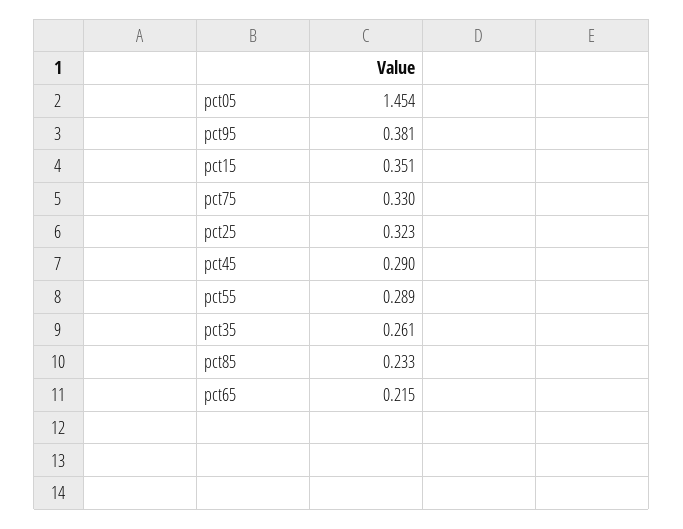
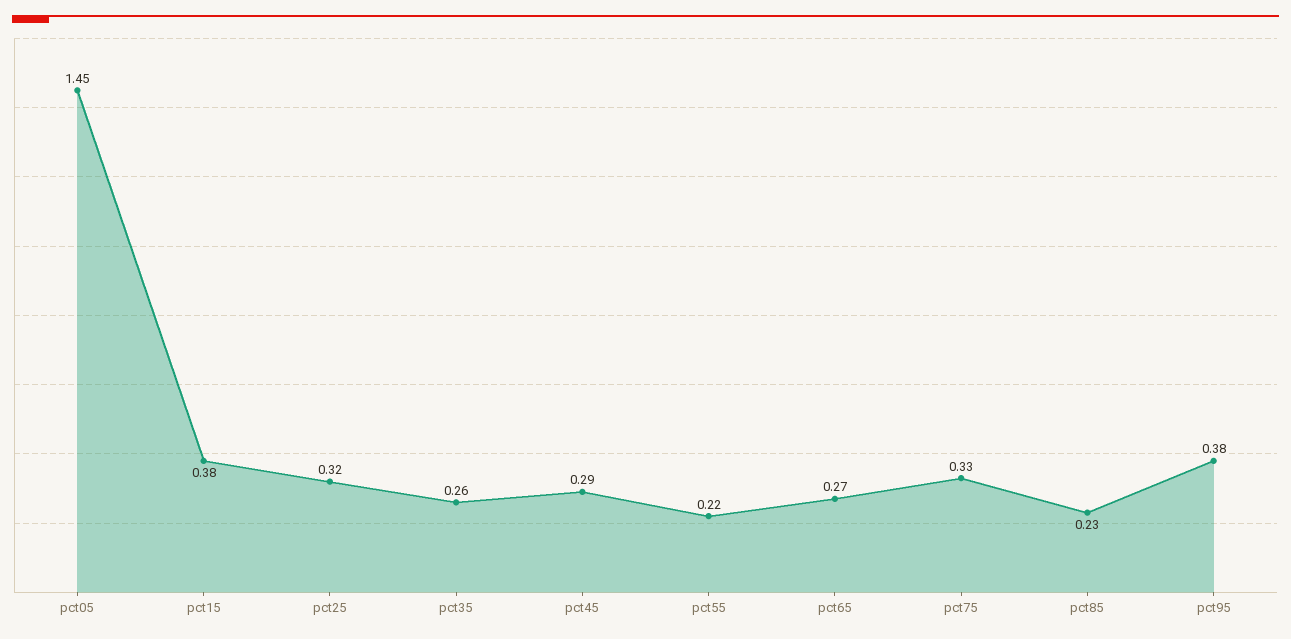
pct15: 0.351 -> 0.38
pct55: 0.289 -> 0.22
pct65: 0.215 -> 0.27

